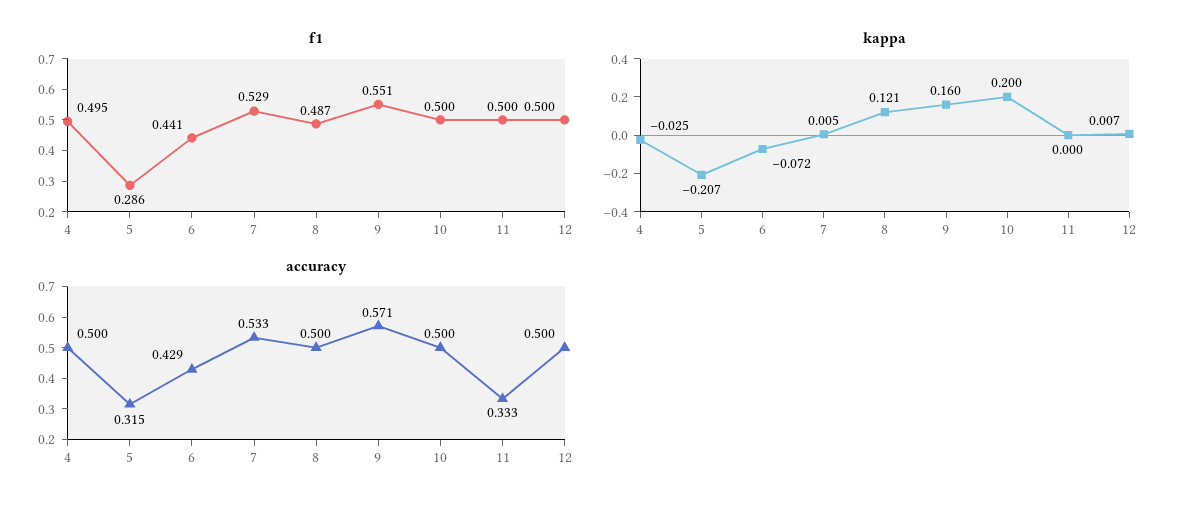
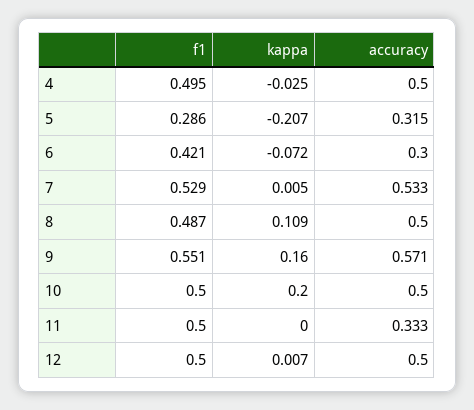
f1, 6: 0.441 -> 0.421
kappa, 8: 0.121 -> 0.109
accuracy, 6: 0.429 -> 0.3

